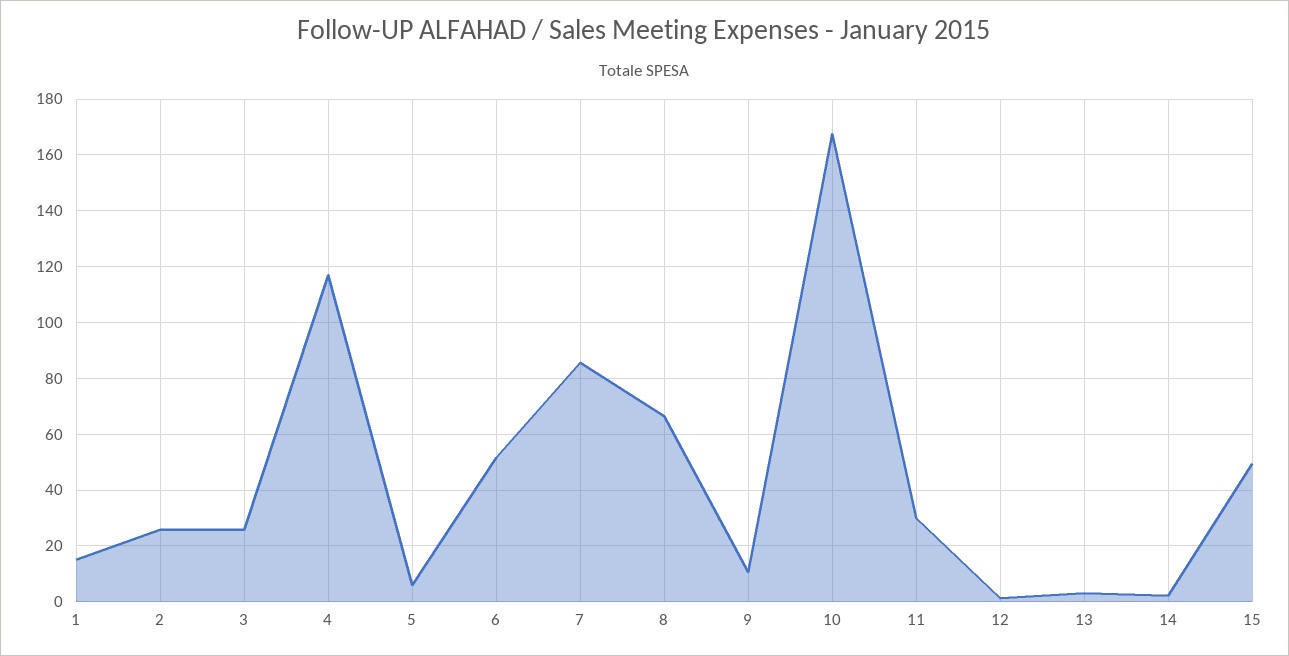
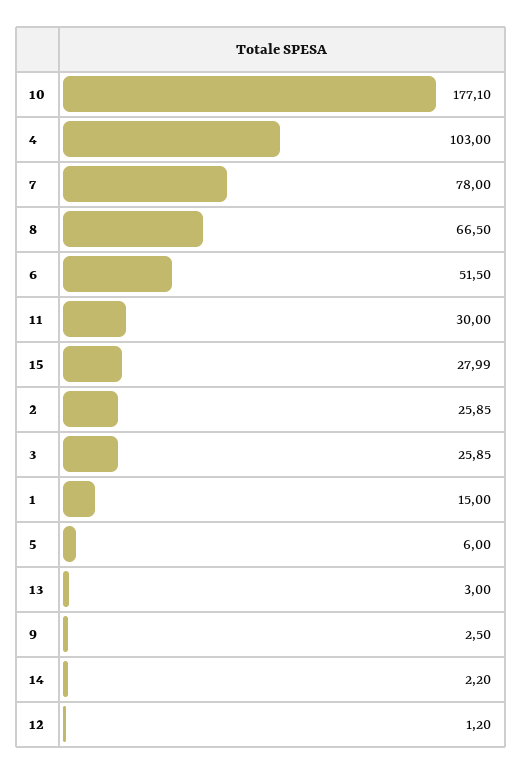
4: 117.5 -> 103
7: 85 -> 78
9: 10 -> 2.5
10: 167.5 -> 177.1
15: 50 -> 27.99

